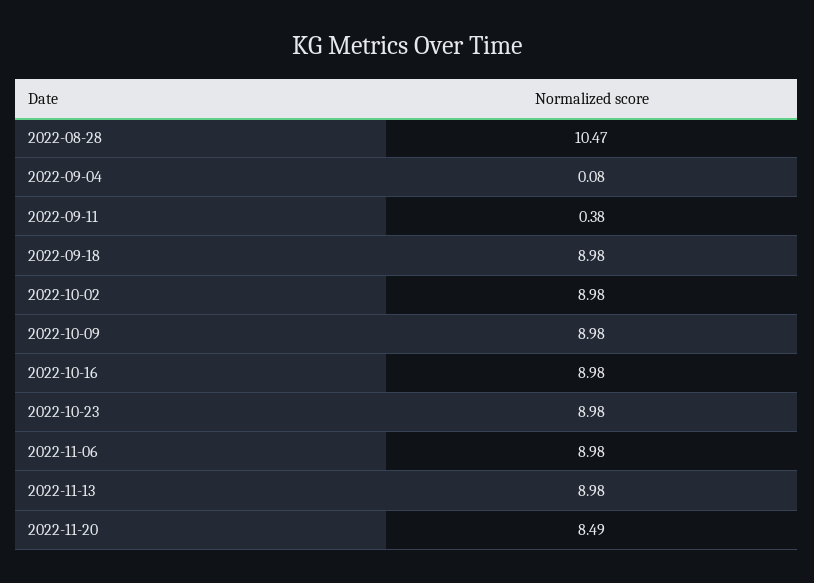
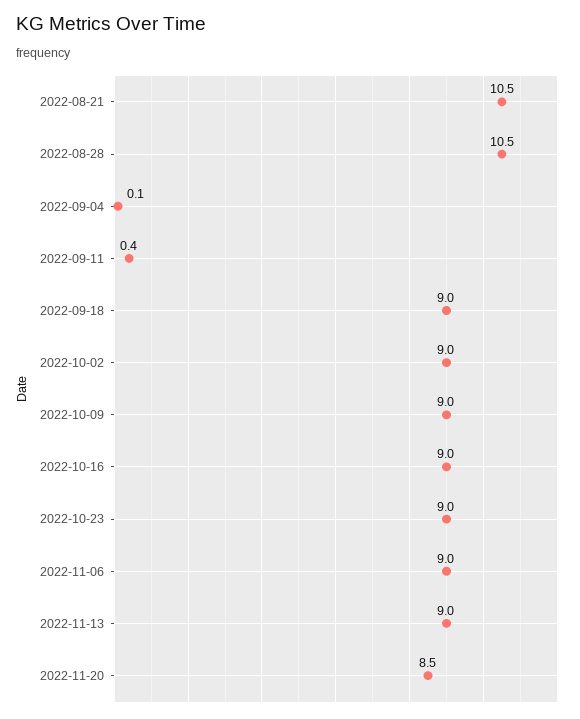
2022-08-21: none -> 10.5

